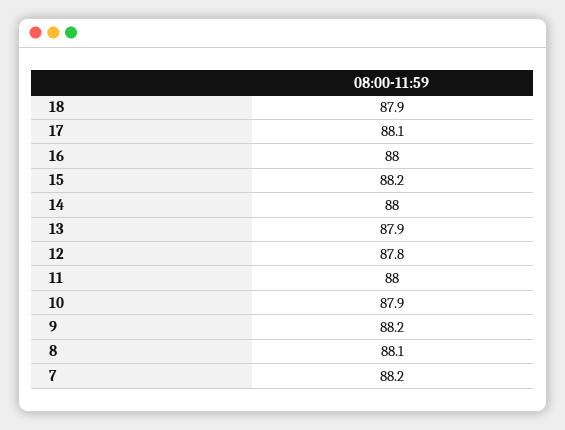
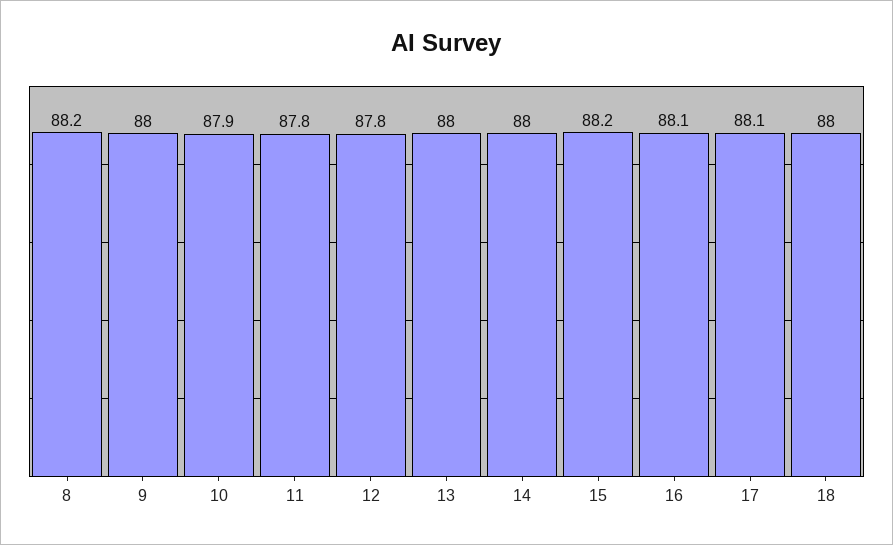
18: 87.9 -> 88
16: 88 -> 88.1
13: 87.9 -> 88
11: 88 -> 87.8
9: 88.2 -> 88
8: 88.1 -> 88.2
7: 88.2 -> none

